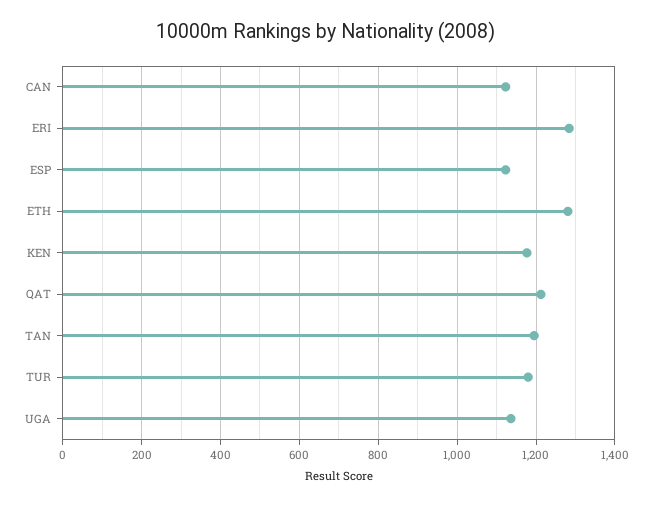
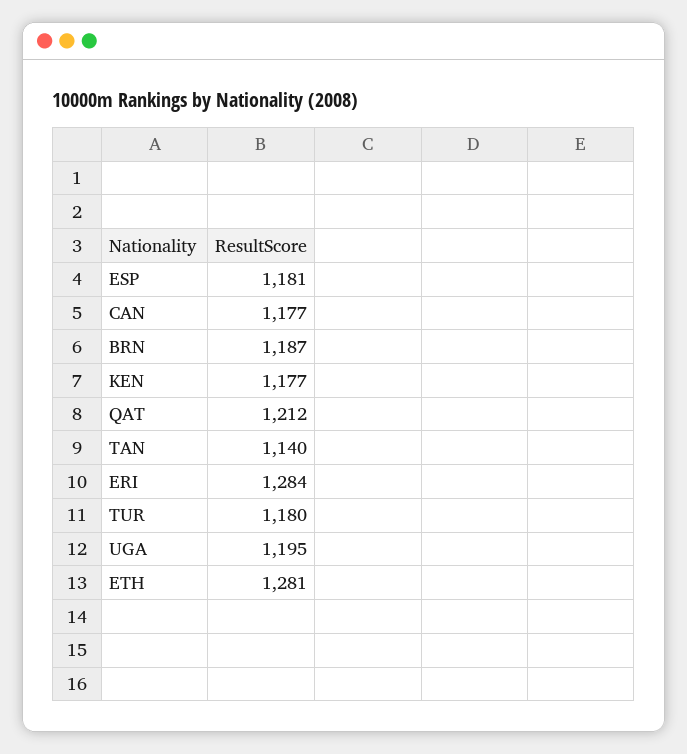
CAN: 1120 -> 1177
ESP: 1120 -> 1181
TAN: 1200 -> 1140
UGA: 1140 -> 1195
BRN: none -> 1187

